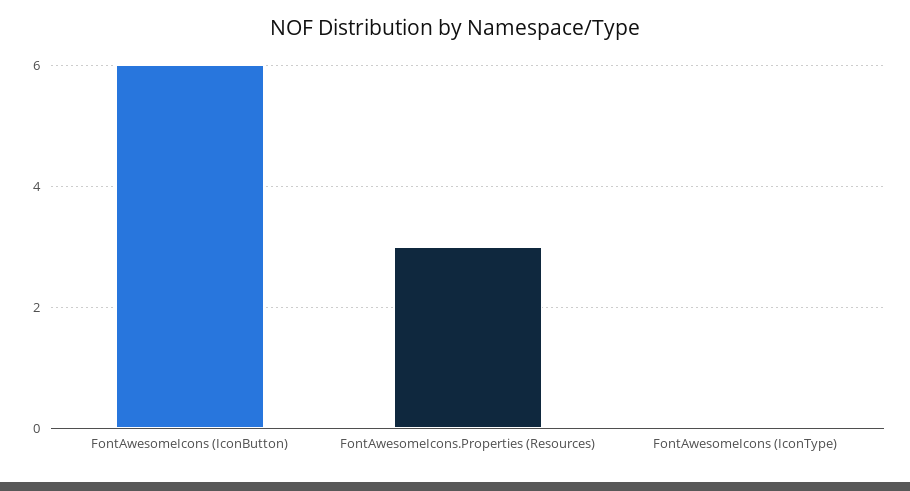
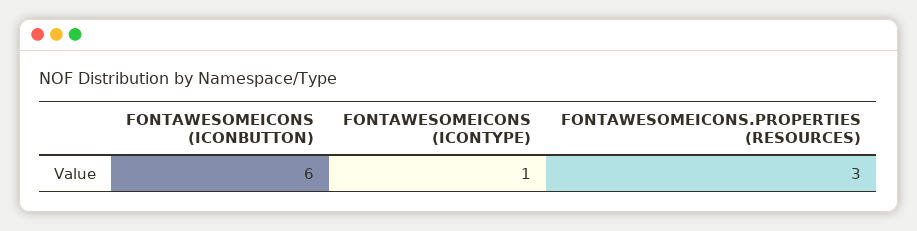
FontAwesomeIcons (IconType): 0 -> 1

